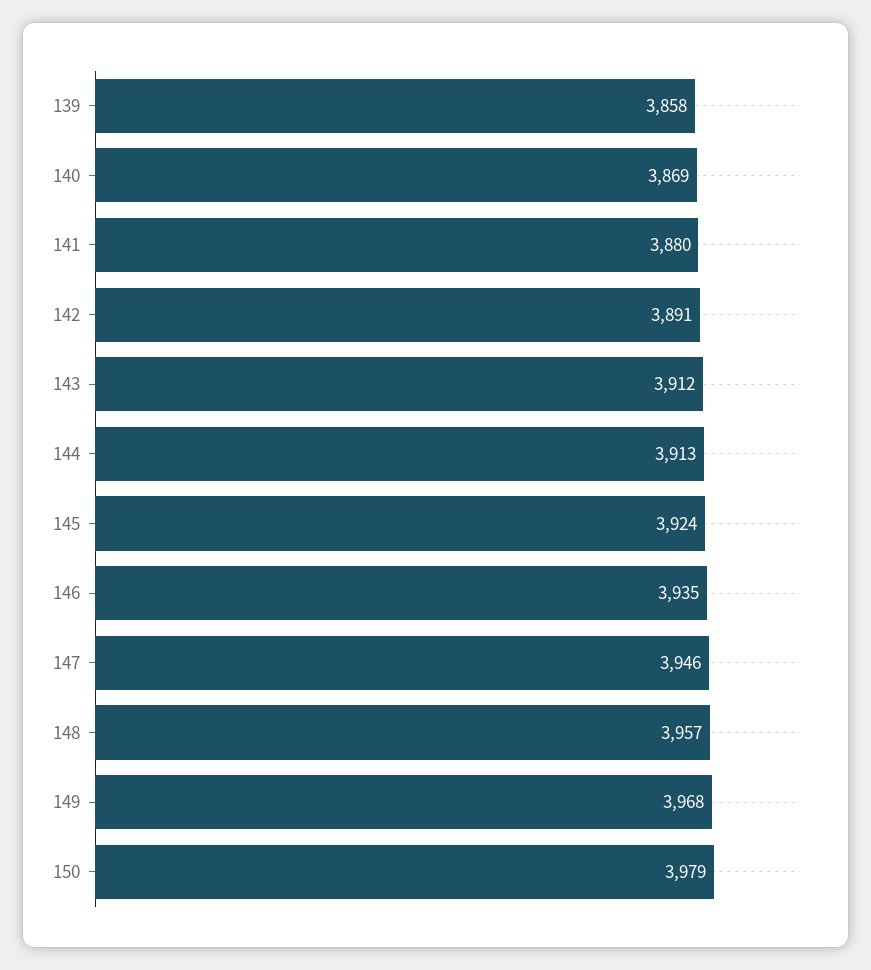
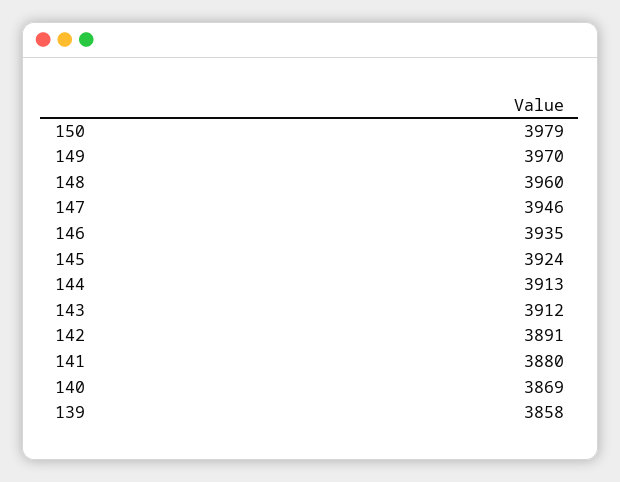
148: 3957 -> 3960
149: 3968 -> 3970

